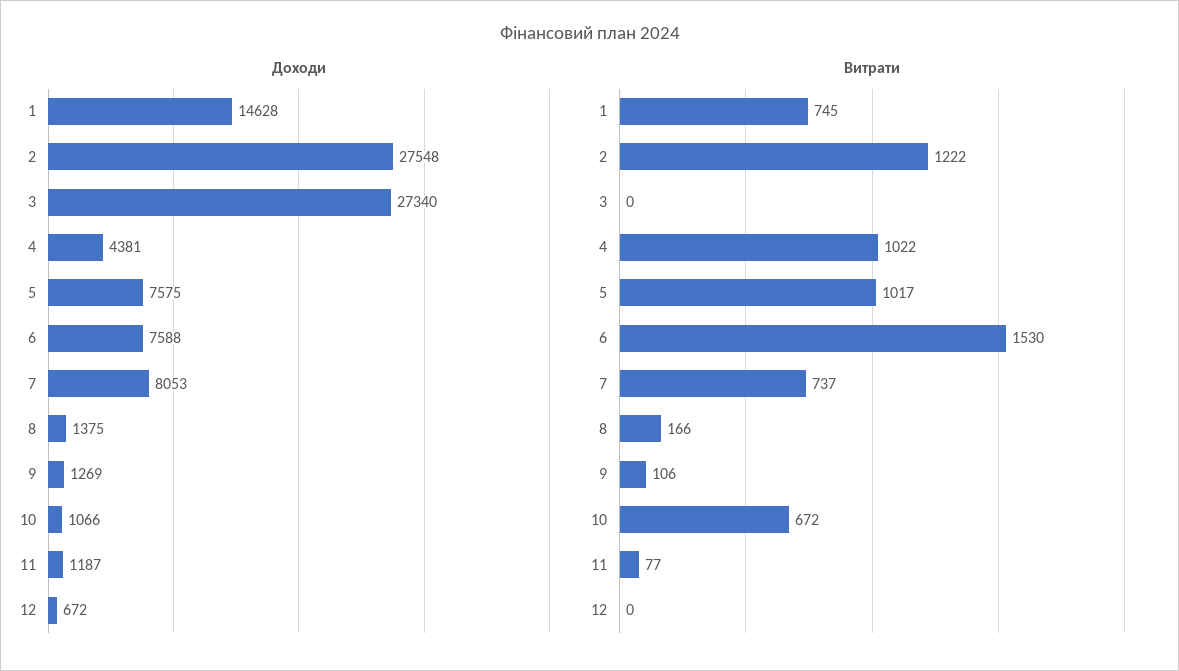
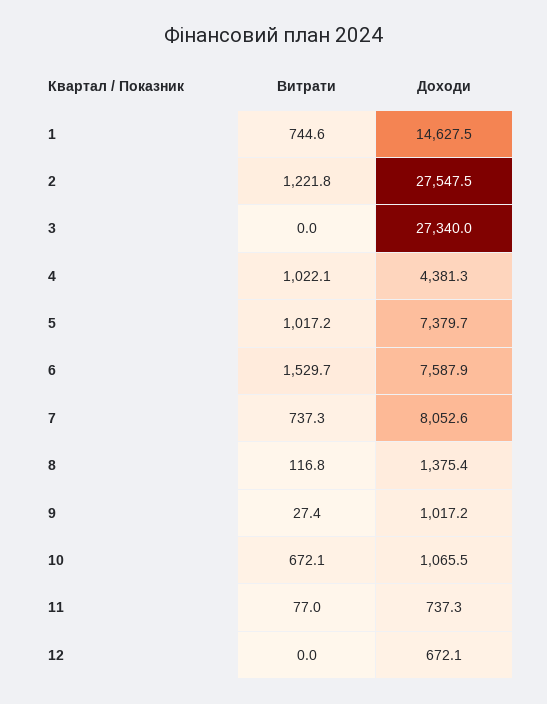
Доходи, 5: 7575 -> 7379.7
Доходи, 9: 1269 -> 1017.2
Доходи, 11: 1187 -> 737.3
Витрати, 8: 166 -> 116.8
Витрати, 9: 106 -> 27.4

